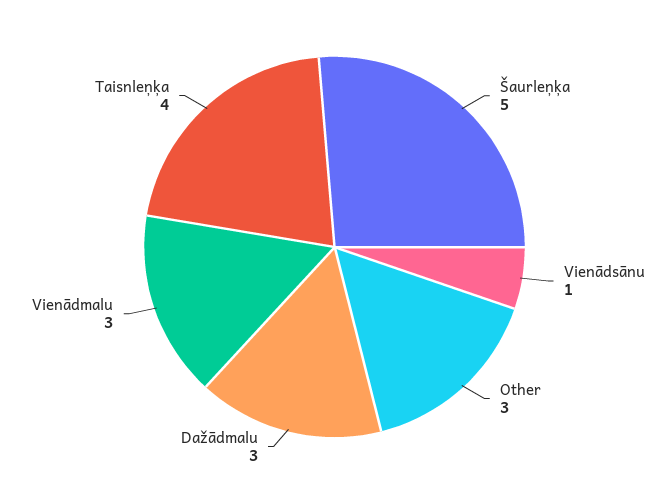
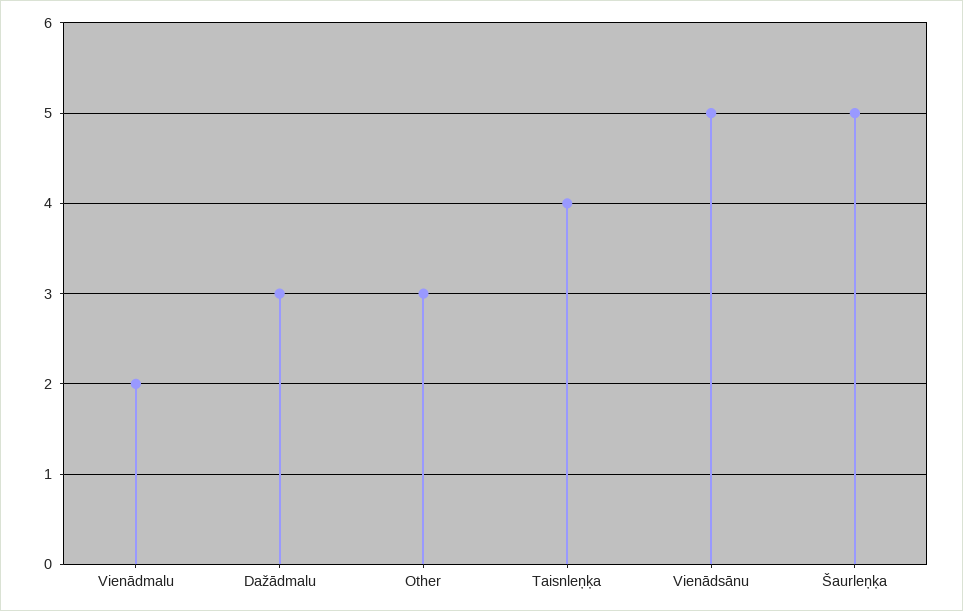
Vienādsānu: 1 -> 5
Vienādmalu: 3 -> 2

